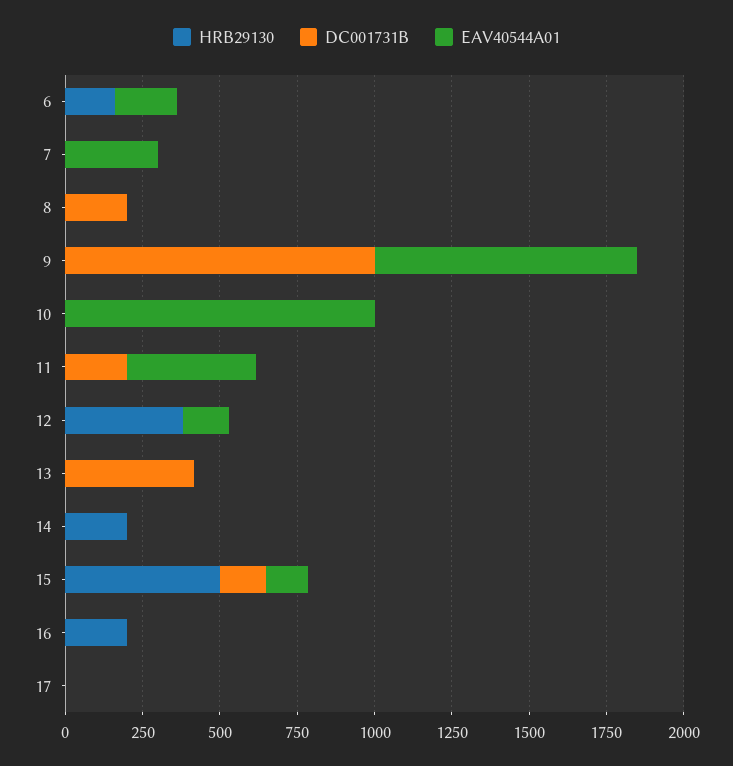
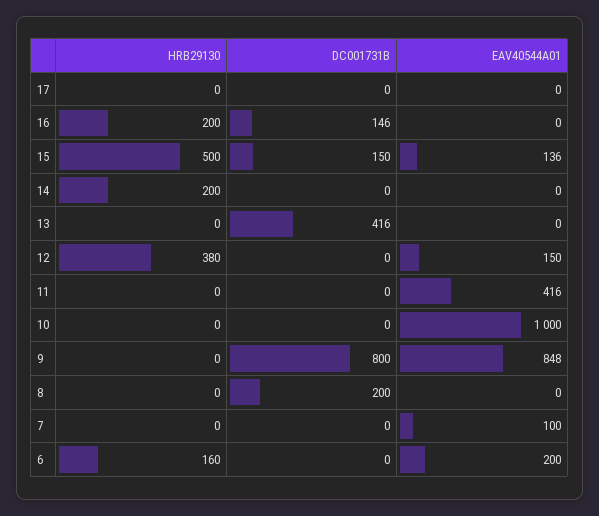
EAV40544A01, 7: 300 -> 100
DC001731B, 9: 1000 -> 800
DC001731B, 11: 200 -> 0
DC001731B, 16: 0 -> 146

